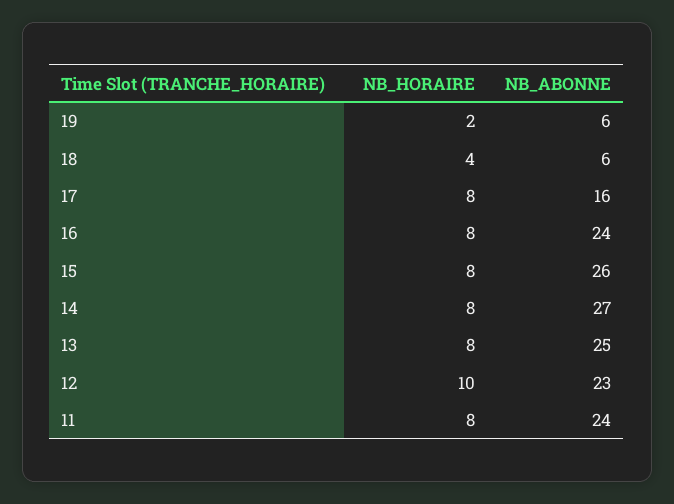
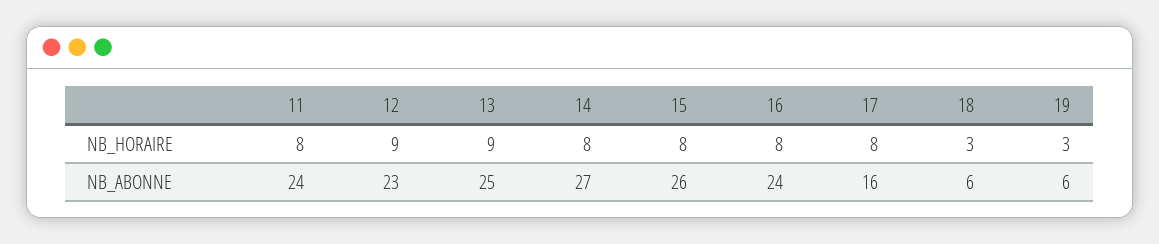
NB_HORAIRE, 19: 2 -> 3
NB_HORAIRE, 18: 4 -> 3
NB_HORAIRE, 13: 8 -> 9
NB_HORAIRE, 12: 10 -> 9

